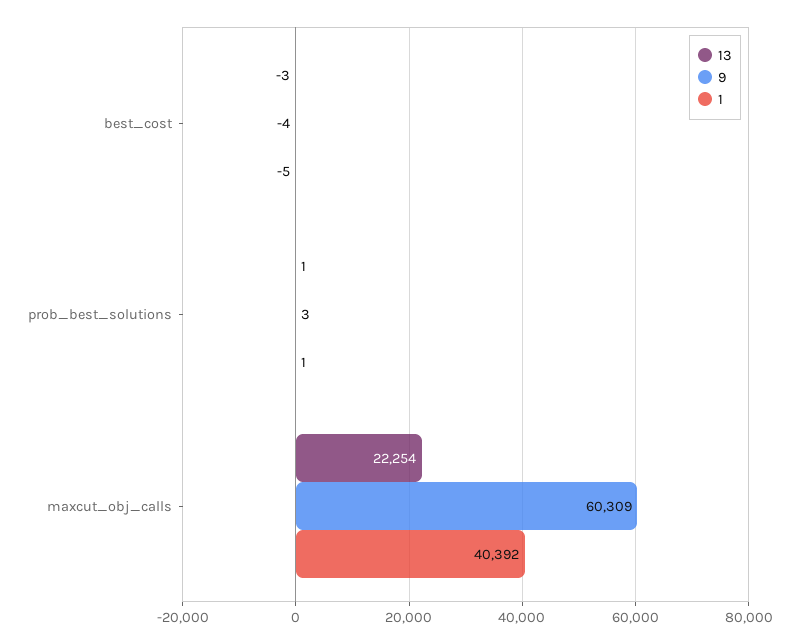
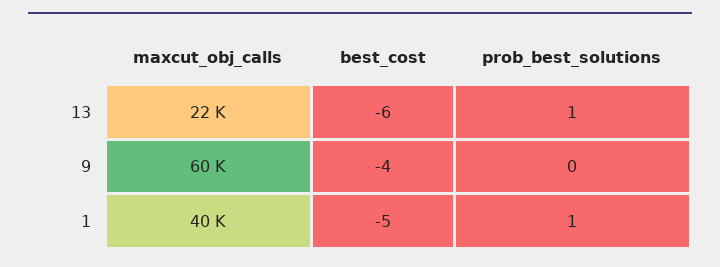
13, best_cost: -3 -> -6
9, prob_best_solutions: 3 -> 0

